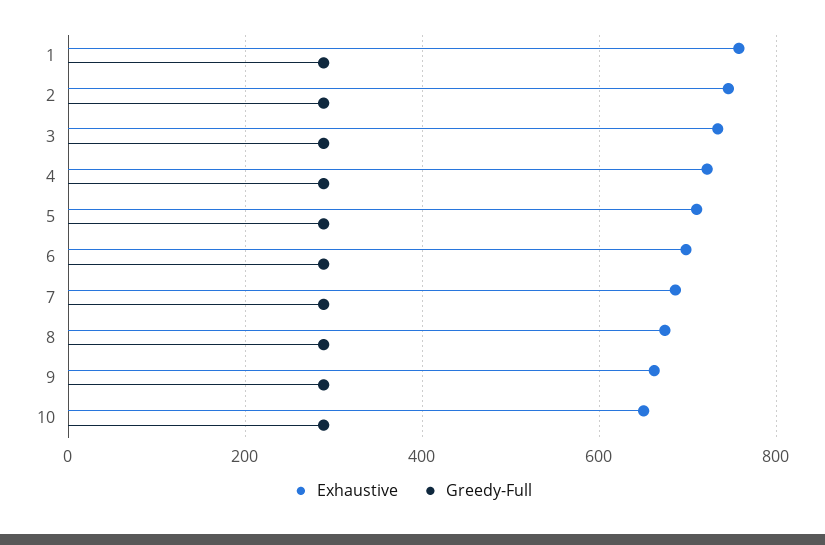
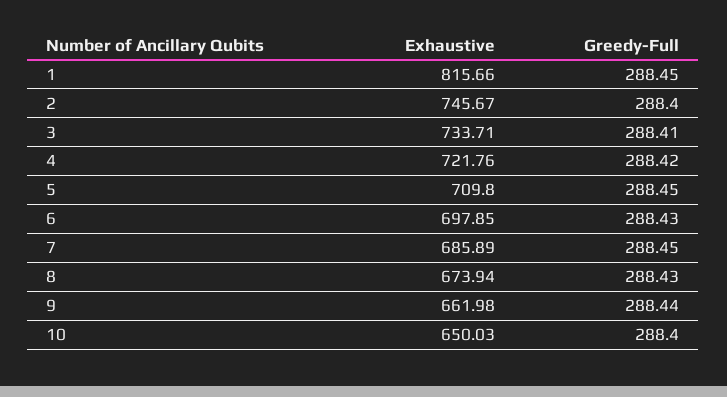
Exhaustive, 1: 760 -> 815.66

